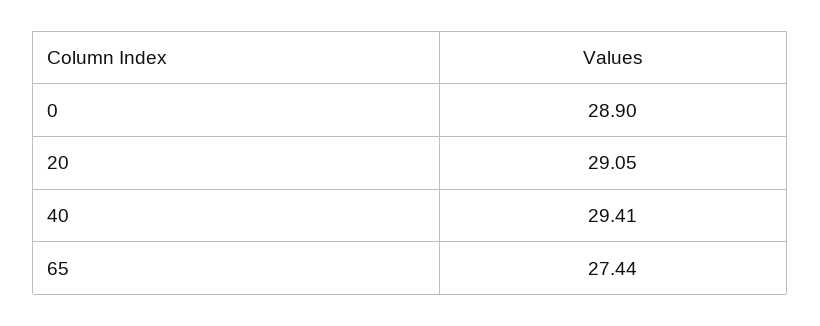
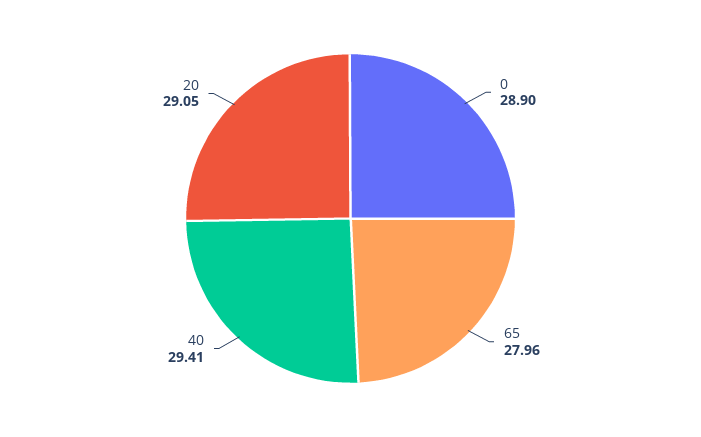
65: 27.44 -> 27.96

